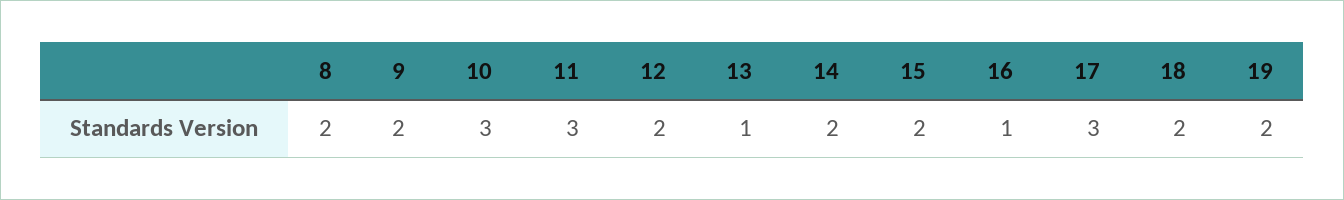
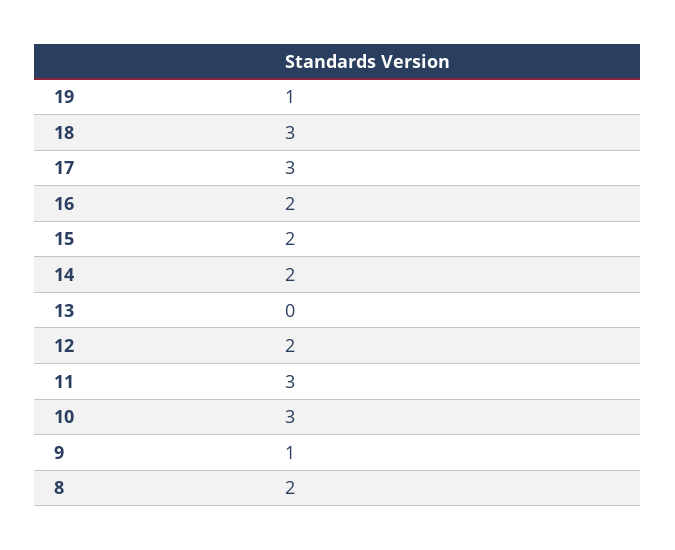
9: 2 -> 1
13: 1 -> 0
16: 1 -> 2
18: 2 -> 3
19: 2 -> 1

